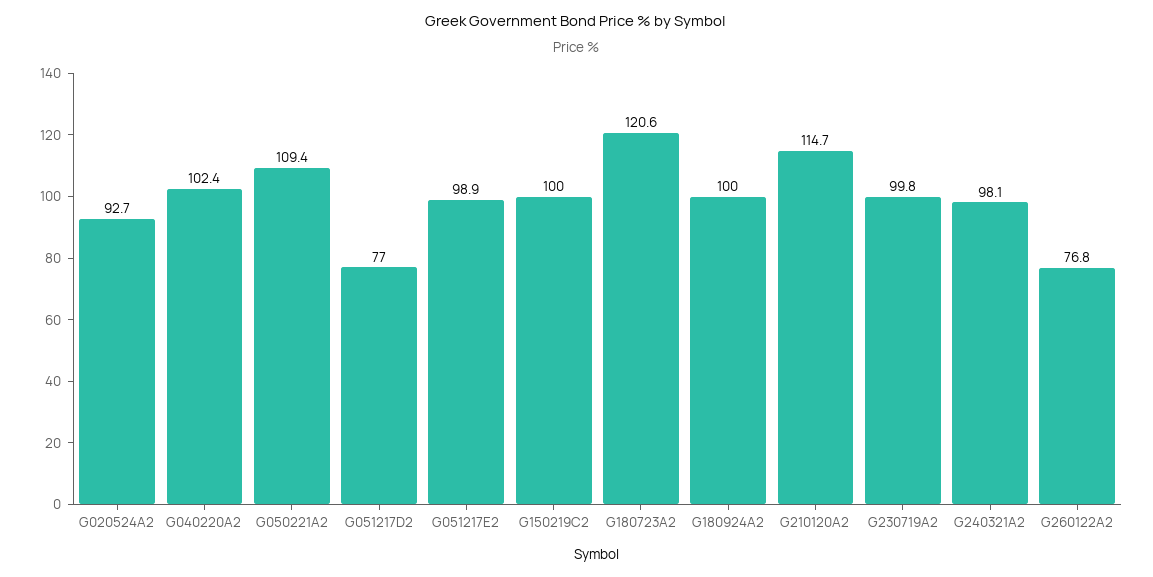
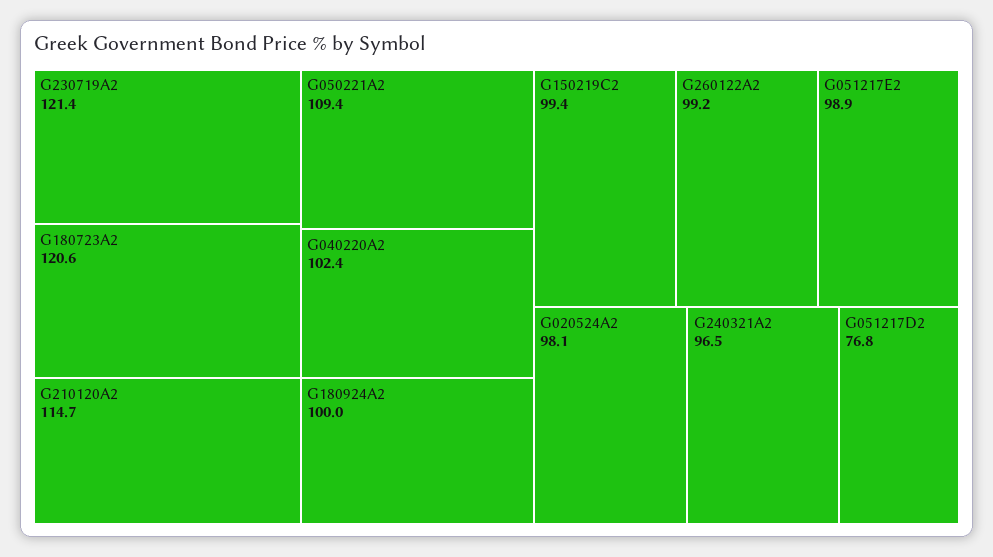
G020524A2: 92.7 -> 98.1
G051217D2: 77 -> 76.8
G150219C2: 100 -> 99.4
G230719A2: 99.8 -> 121.4
G240321A2: 98.1 -> 96.5
G260122A2: 76.8 -> 99.2

